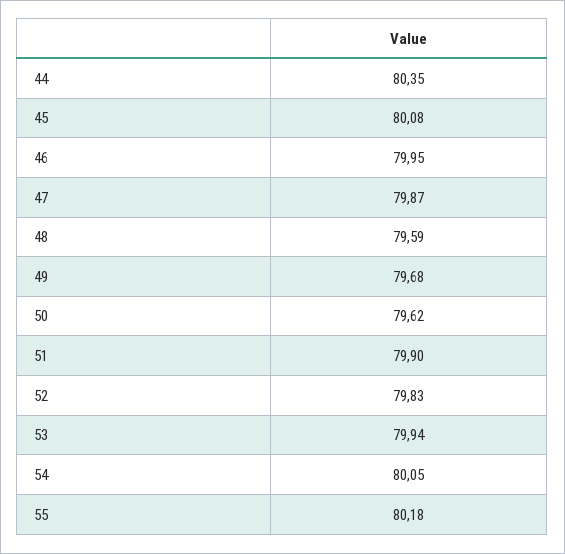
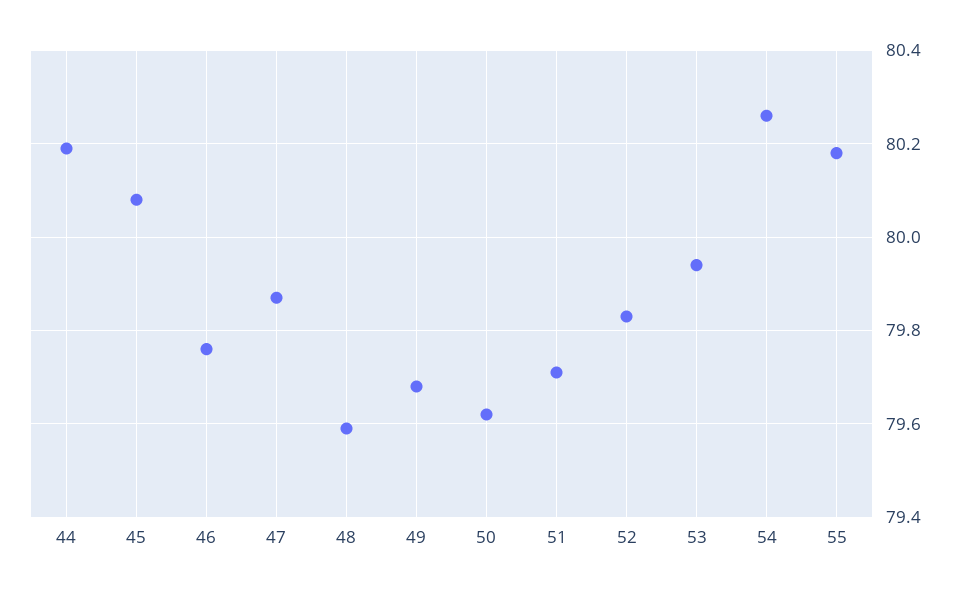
44: 80.35 -> 80.2
46: 79.95 -> 79.75
51: 79.9 -> 79.7
54: 80.05 -> 80.25

